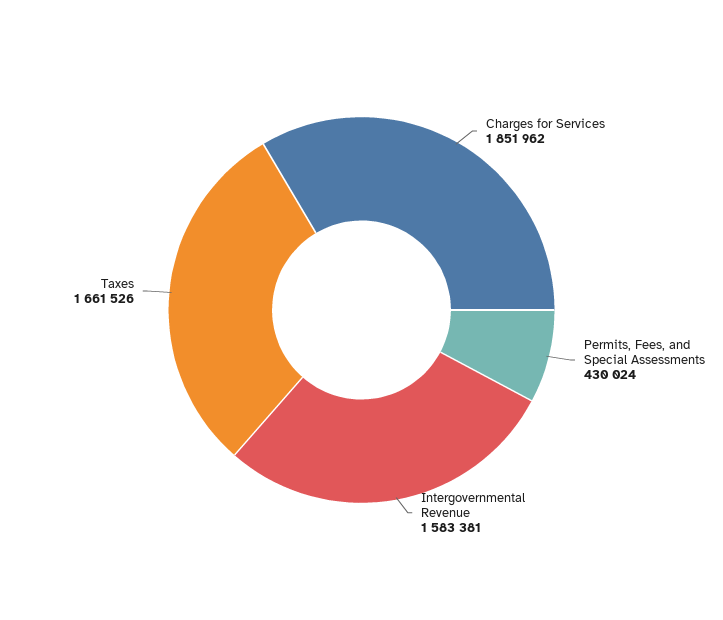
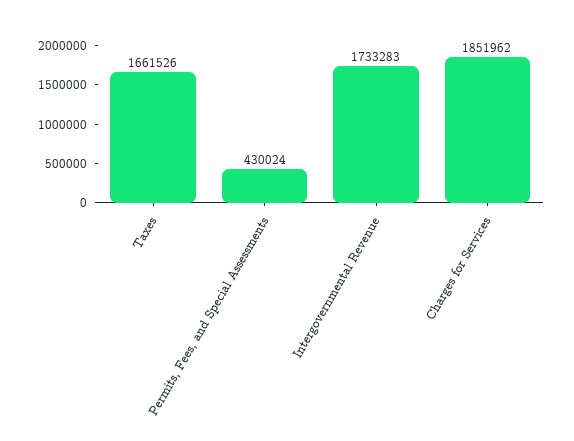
Intergovernmental Revenue: 1583381 -> 1733283

